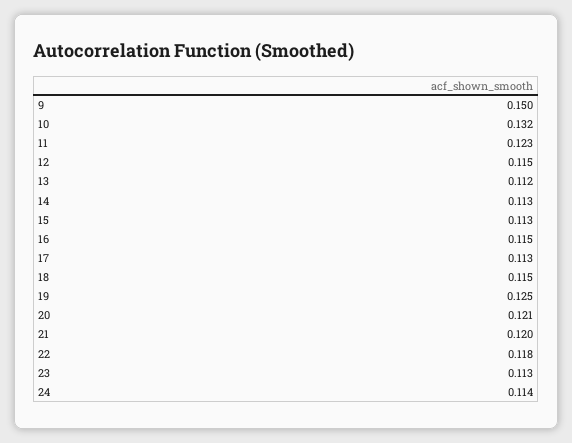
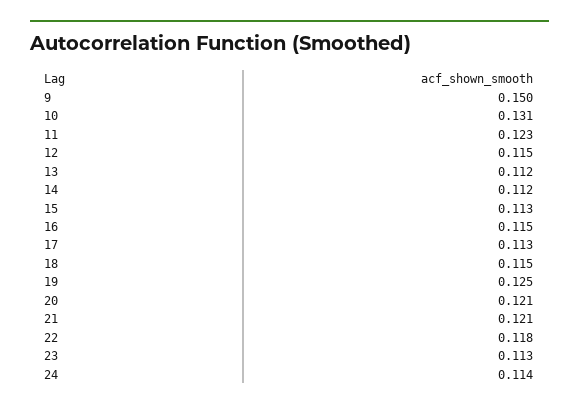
10: 0.132 -> 0.131
14: 0.113 -> 0.112
21: 0.12 -> 0.121

